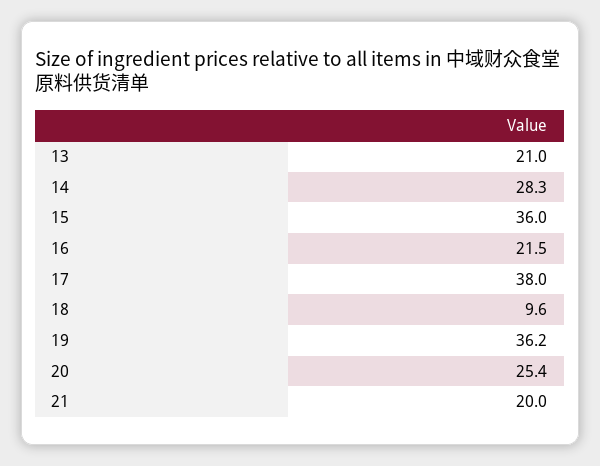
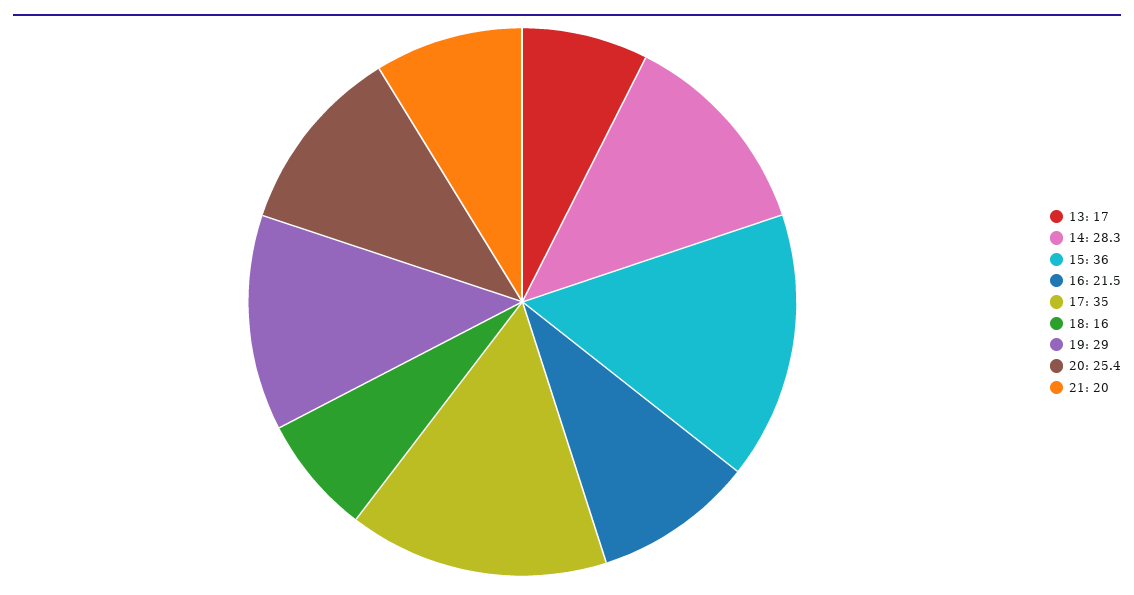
13: 21 -> 17
17: 38 -> 35
18: 9.6 -> 16
19: 36.2 -> 29

